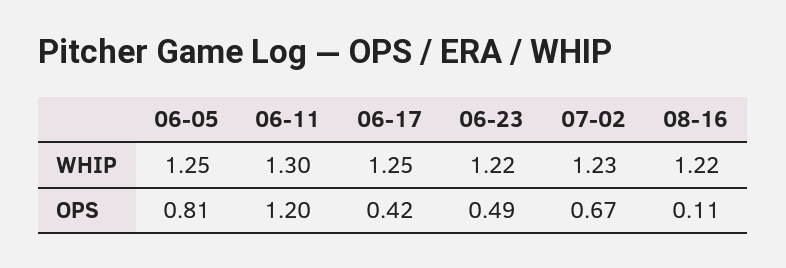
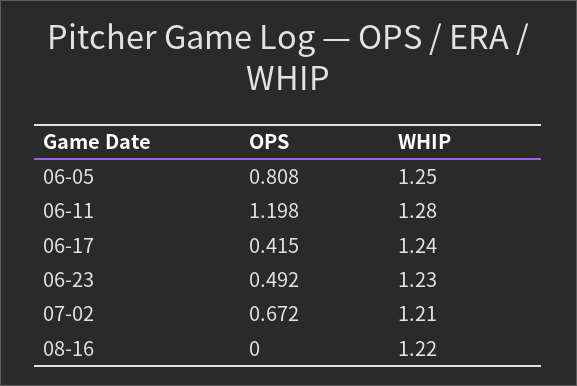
06-11, WHIP: 1.3 -> 1.28
06-17, WHIP: 1.25 -> 1.24
06-23, WHIP: 1.22 -> 1.23
07-02, WHIP: 1.23 -> 1.21
08-16, OPS: 0.11 -> 0

